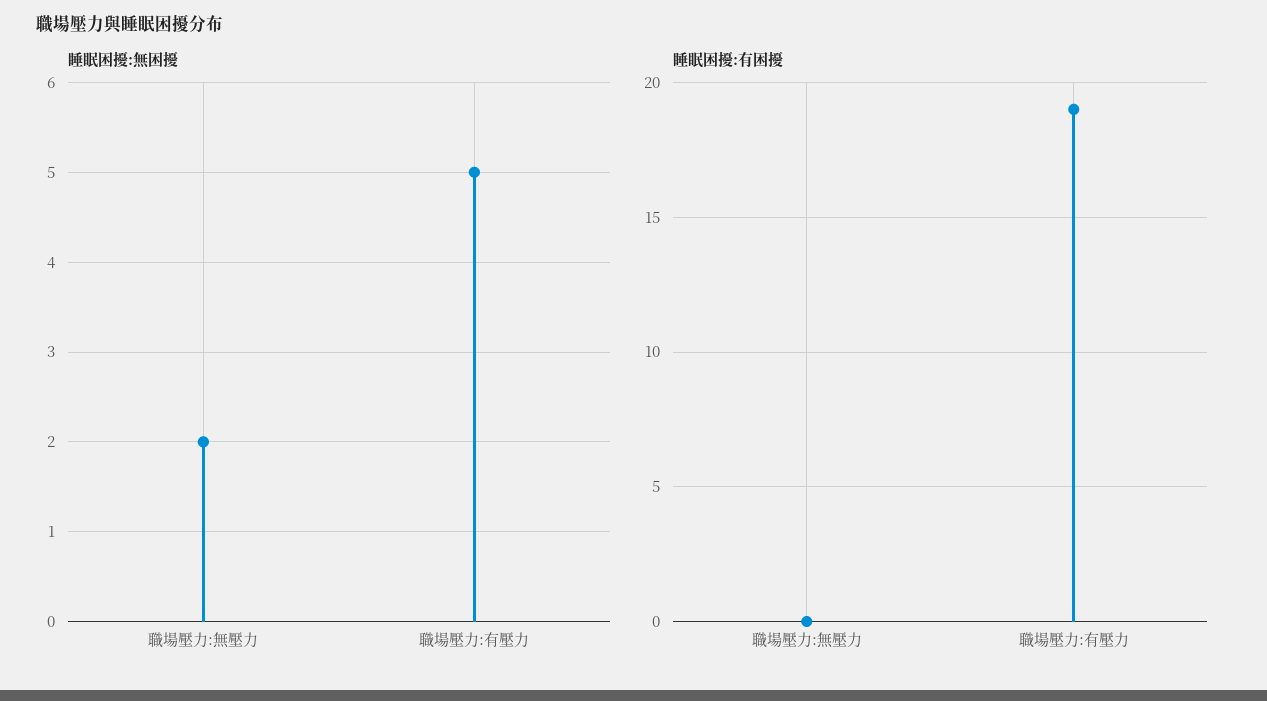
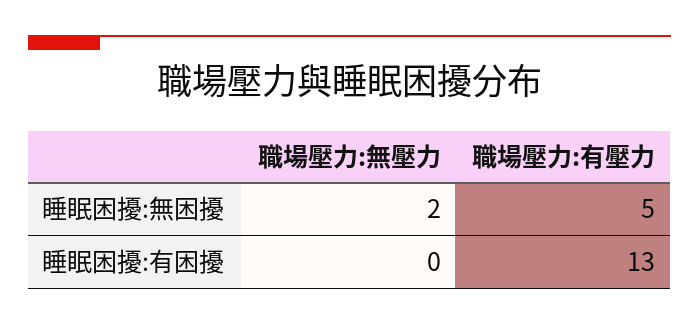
睡眠困擾:有困擾, 職場壓力:有壓力: 19 -> 13

